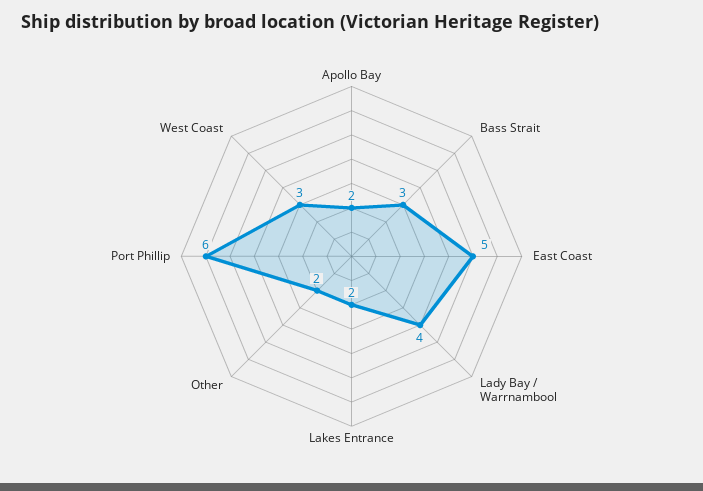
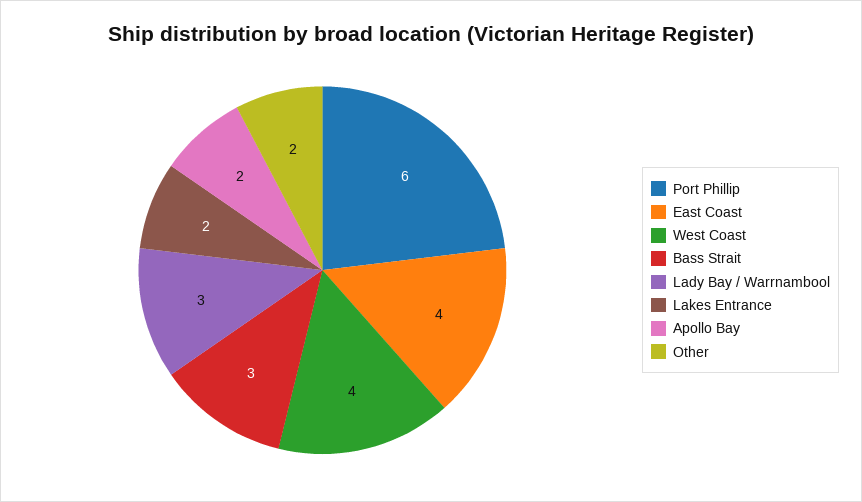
East Coast: 5 -> 4
Lady Bay / Warrnambool: 4 -> 3
West Coast: 3 -> 4

